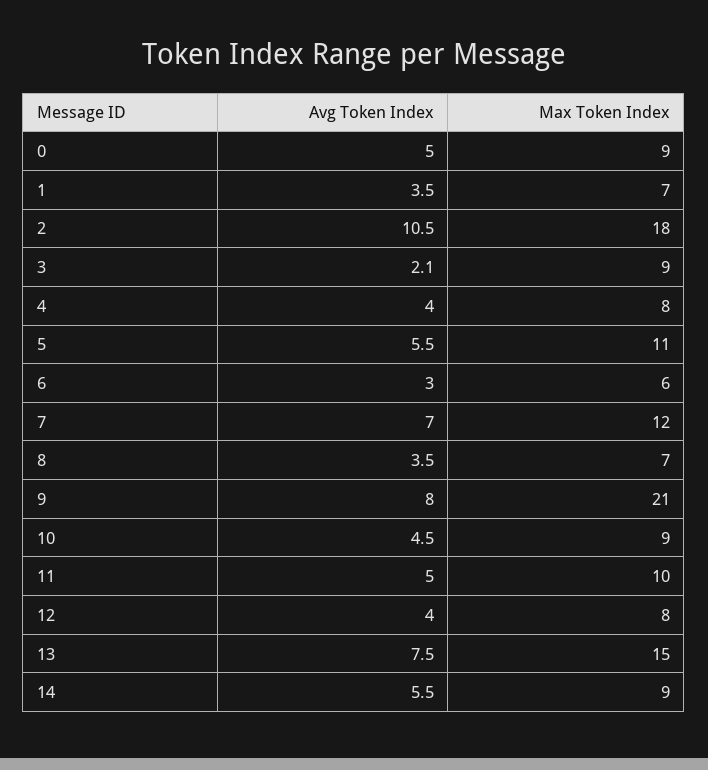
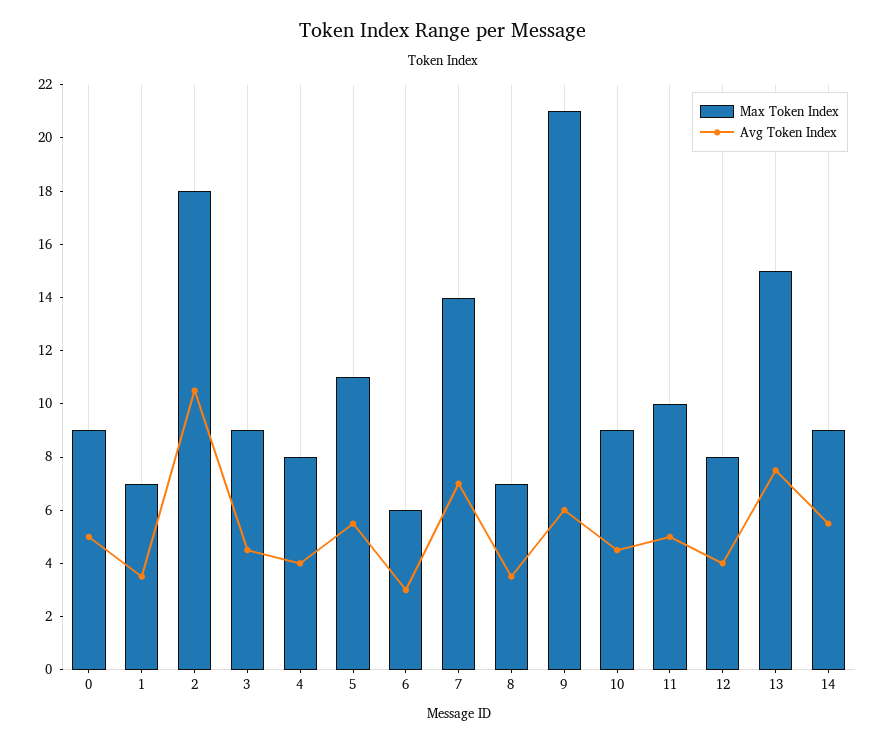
Avg Token Index, 3: 2.1 -> 4.5
Max Token Index, 7: 12 -> 14
Avg Token Index, 9: 8 -> 6

